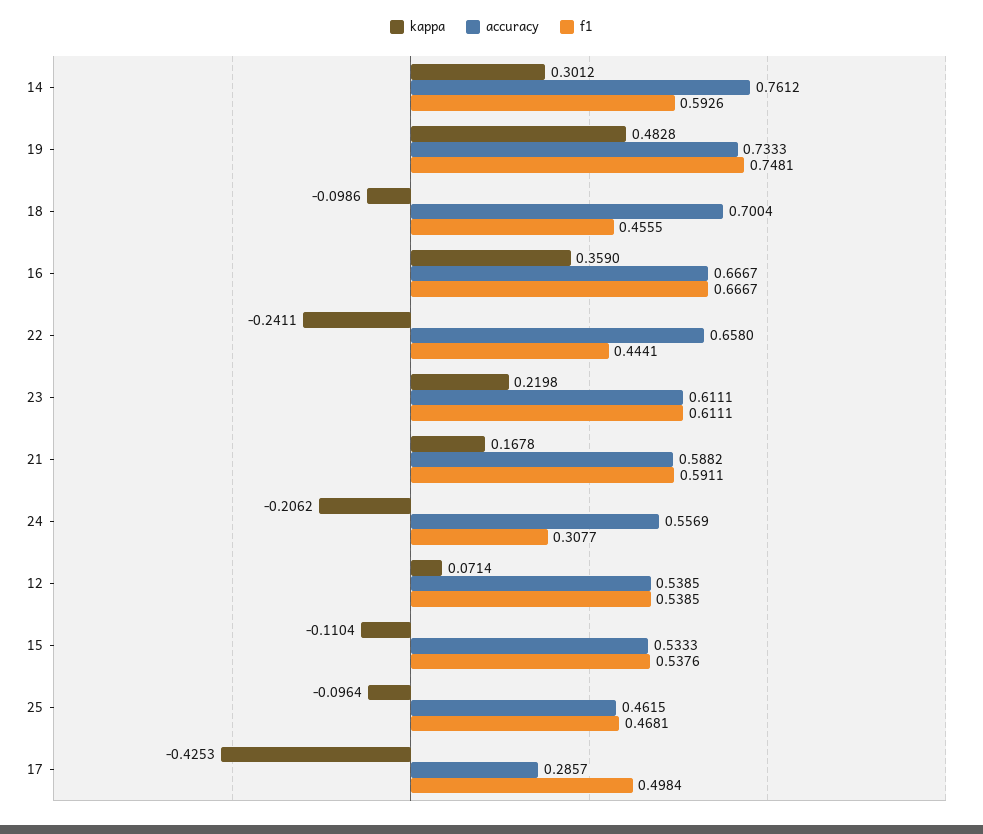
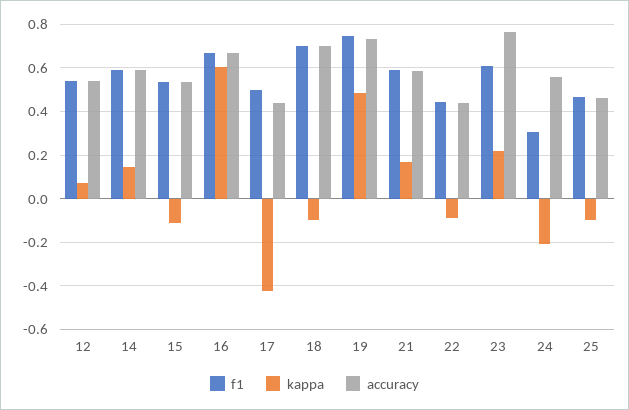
kappa, 14: 0.3012 -> 0.15
accuracy, 14: 0.7612 -> 0.6
f1, 18: 0.4555 -> 0.7
kappa, 16: 0.359 -> 0.6
kappa, 22: -0.2411 -> -0.1
accuracy, 22: 0.658 -> 0.45
accuracy, 23: 0.6111 -> 0.75
accuracy, 17: 0.2857 -> 0.45

